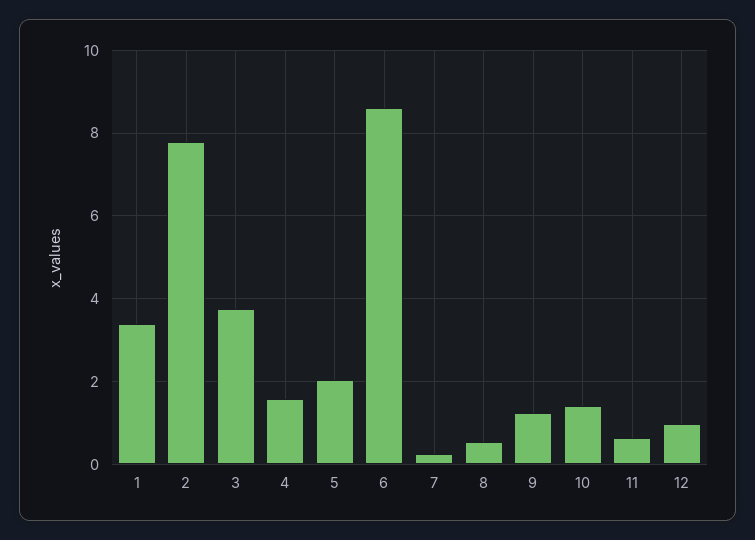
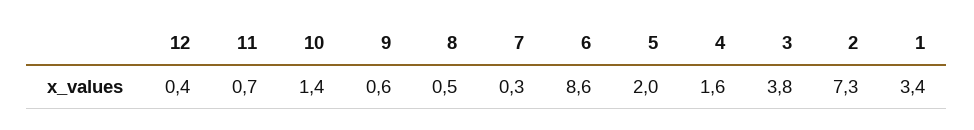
2: 7.8 -> 7.3
9: 1.2 -> 0.6
12: 1 -> 0.4

